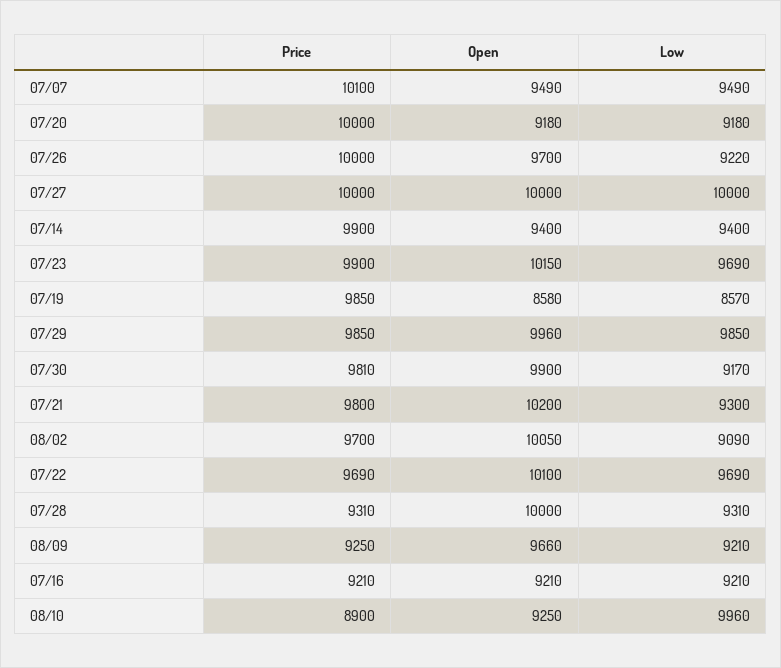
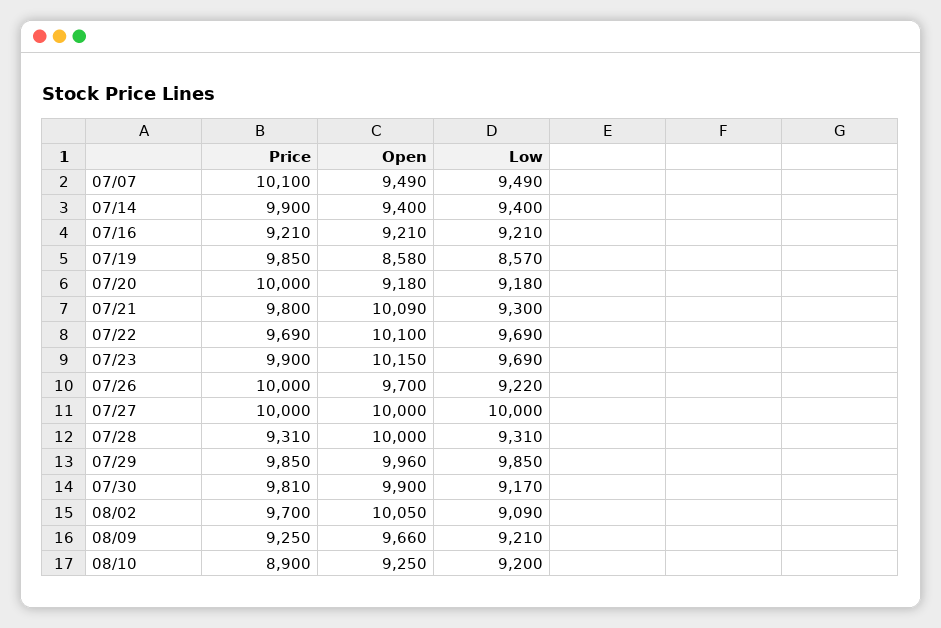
Open, 07/21: 10200 -> 10090
Low, 08/10: 9960 -> 9200

